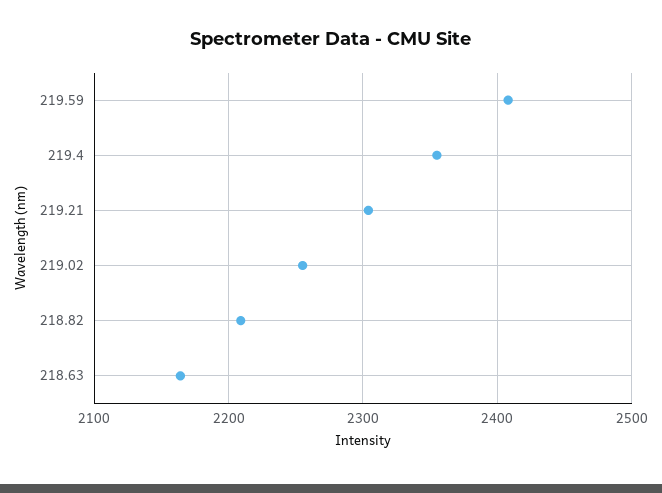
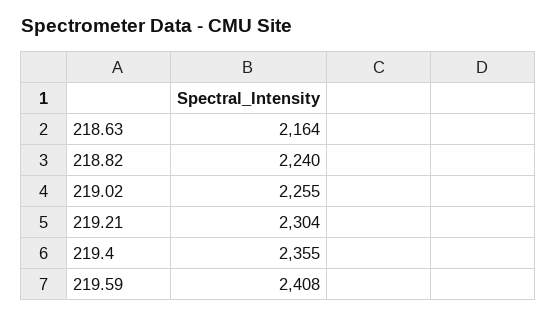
218.82: 2210 -> 2240

